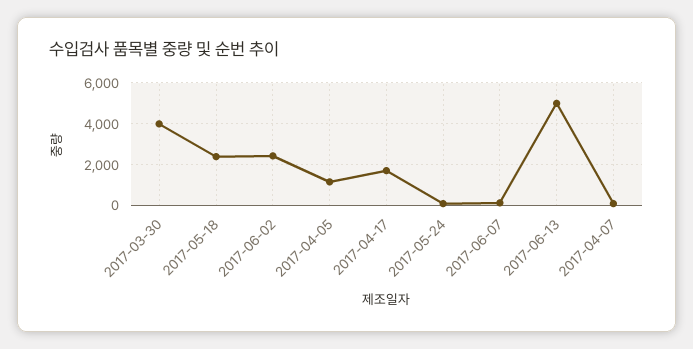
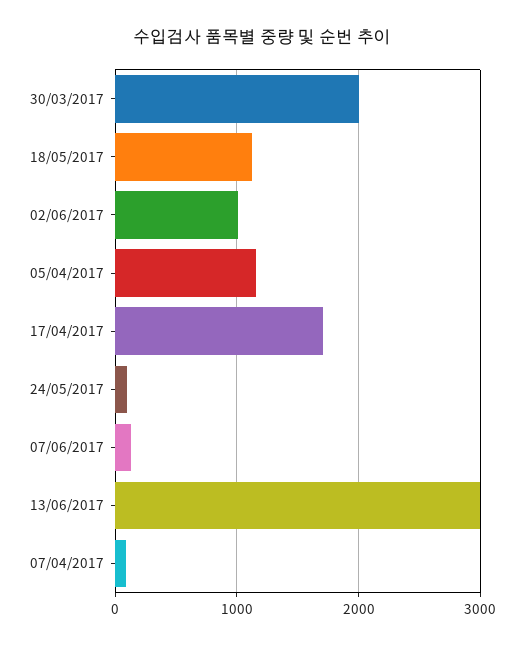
2017-03-30: 4000 -> 2000
2017-05-18: 2500 -> 1100
2017-06-02: 2500 -> 1000
2017-06-13: 5000 -> 3000

